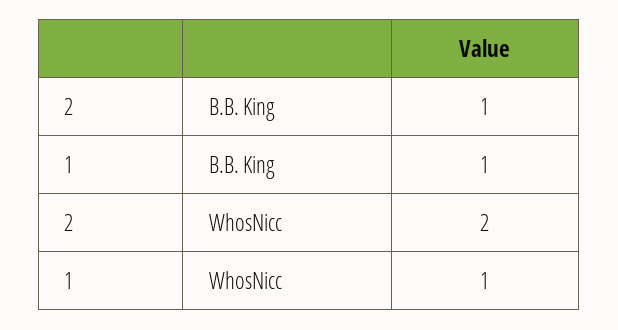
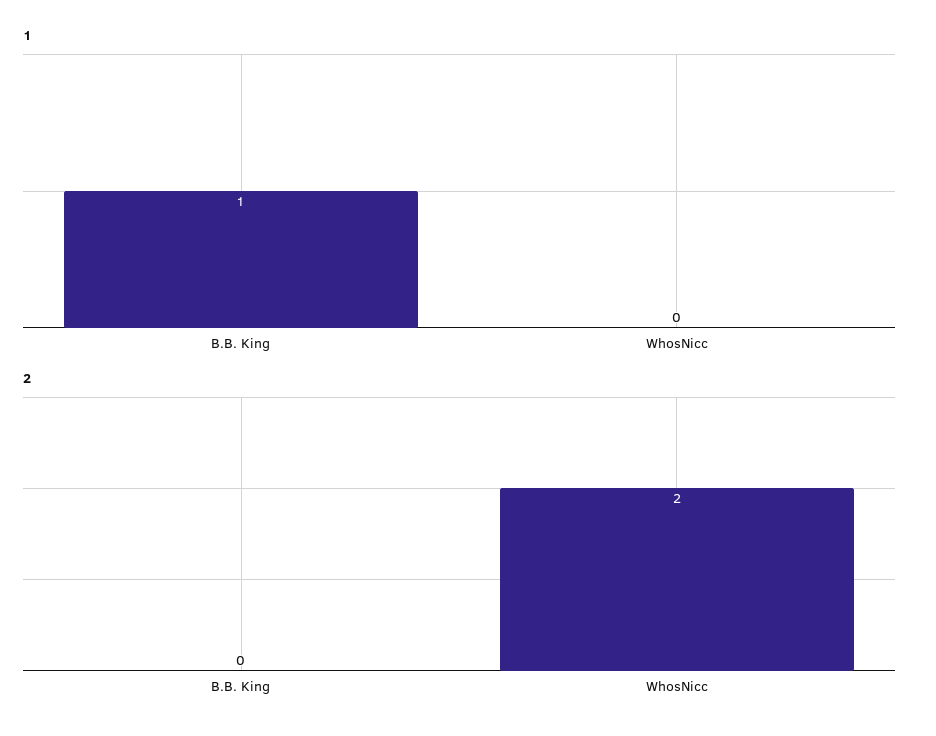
2, B.B. King: 1 -> 0
1, WhosNicc: 1 -> 0

